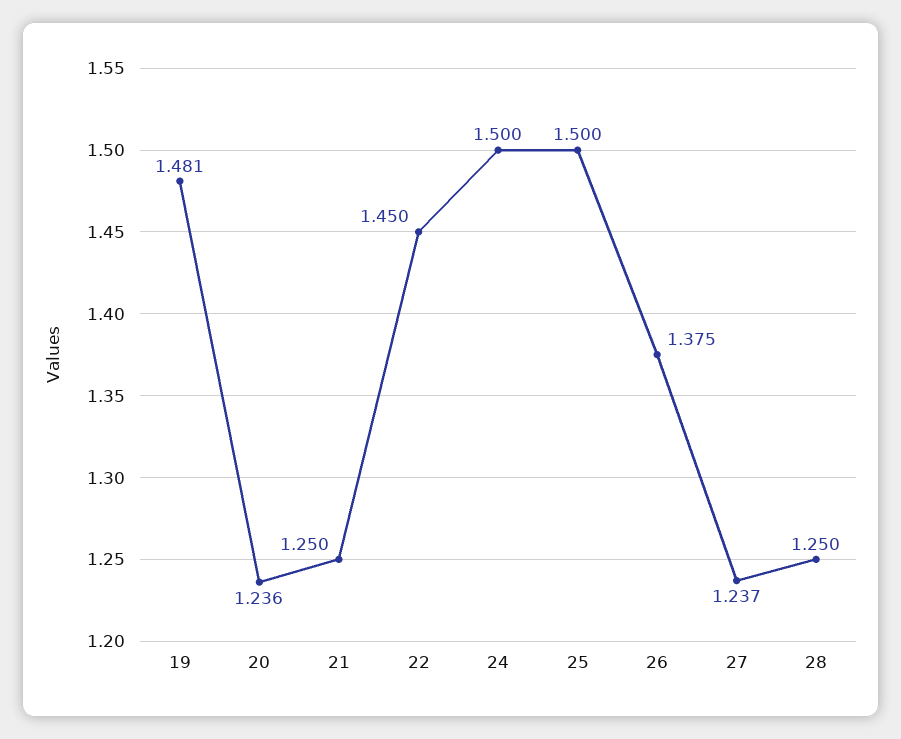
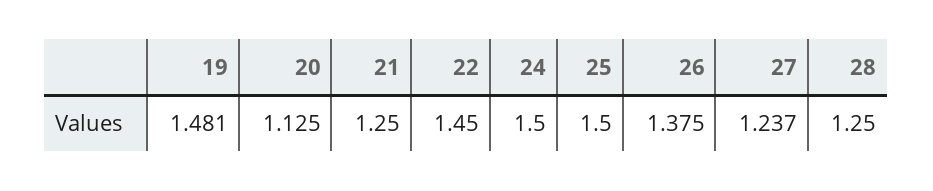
20: 1.236 -> 1.125

